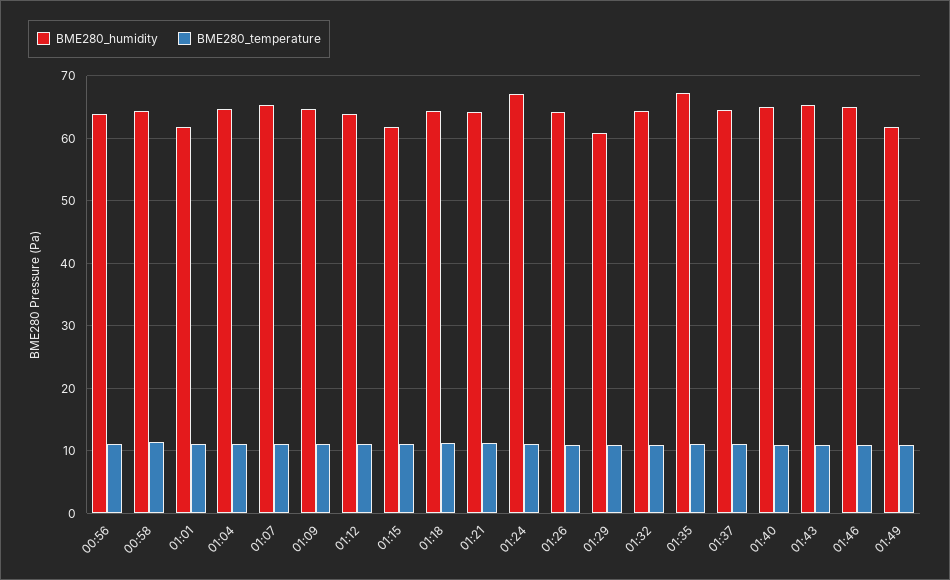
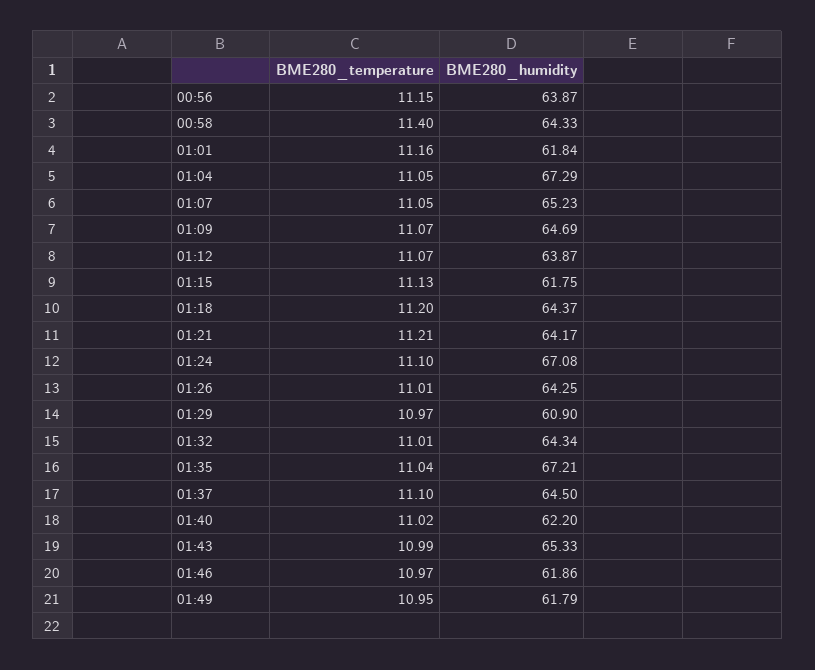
BME280_humidity, 01:04: 65 -> 67.29
BME280_humidity, 01:40: 65 -> 62.2
BME280_humidity, 01:46: 65 -> 61.86

